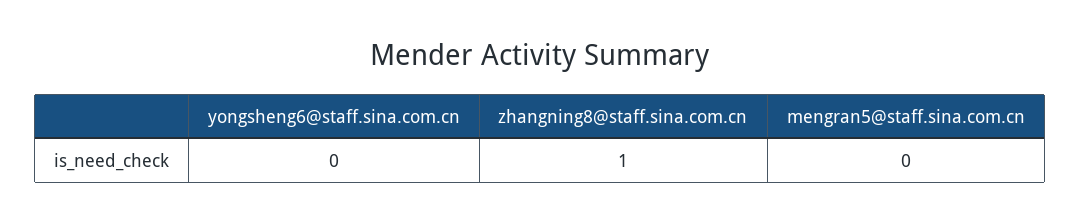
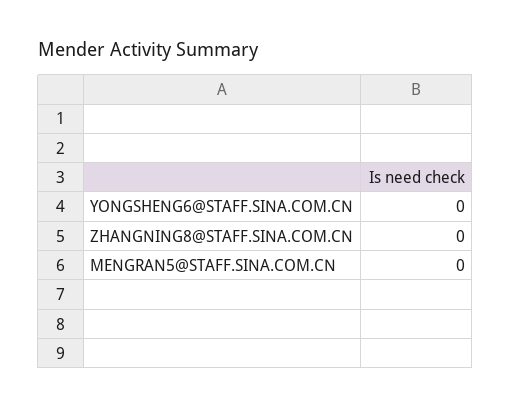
zhangning8@staff.sina.com.cn: 1 -> 0

